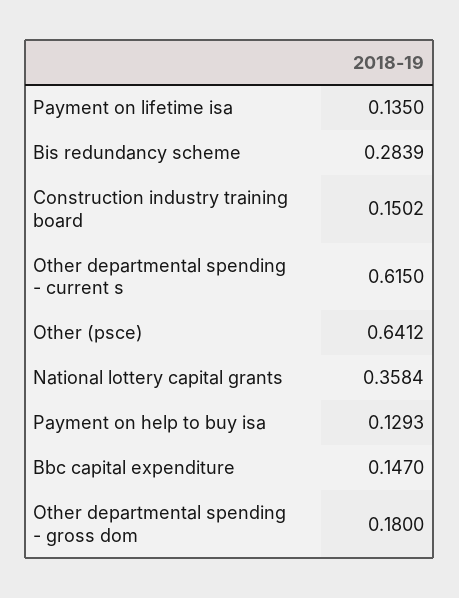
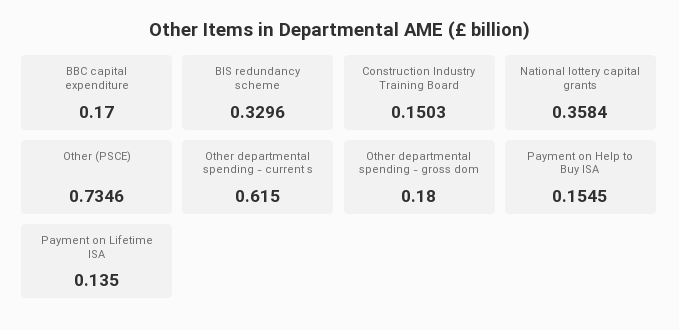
Bis redundancy scheme: 0.2839 -> 0.3296
Construction industry training board: 0.1502 -> 0.1503
Other (psce): 0.6412 -> 0.7346
Payment on help to buy isa: 0.1293 -> 0.1545
Bbc capital expenditure: 0.147 -> 0.17

